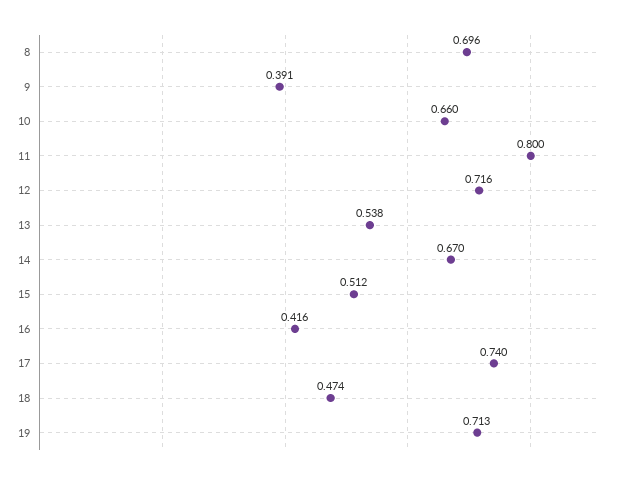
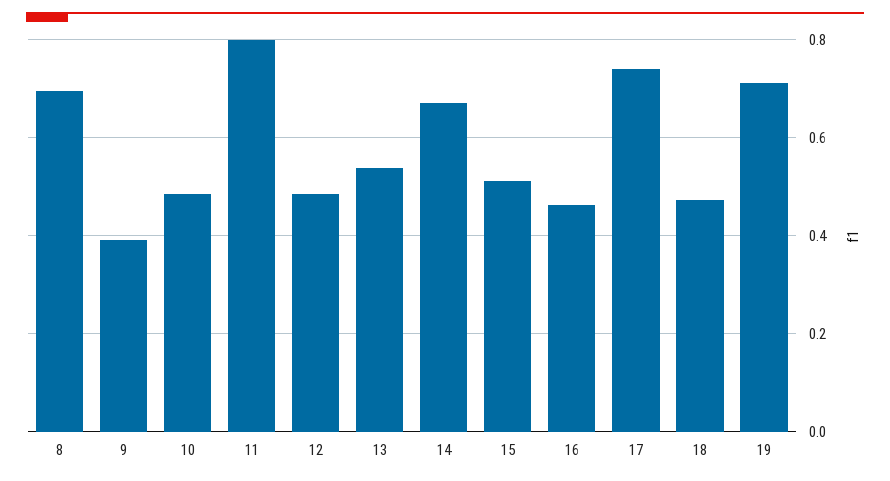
10: 0.66 -> 0.48
12: 0.716 -> 0.48
16: 0.416 -> 0.46

